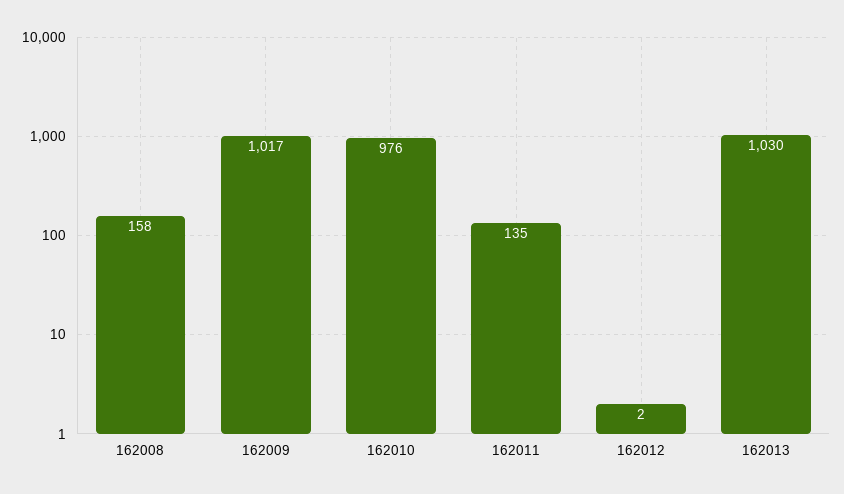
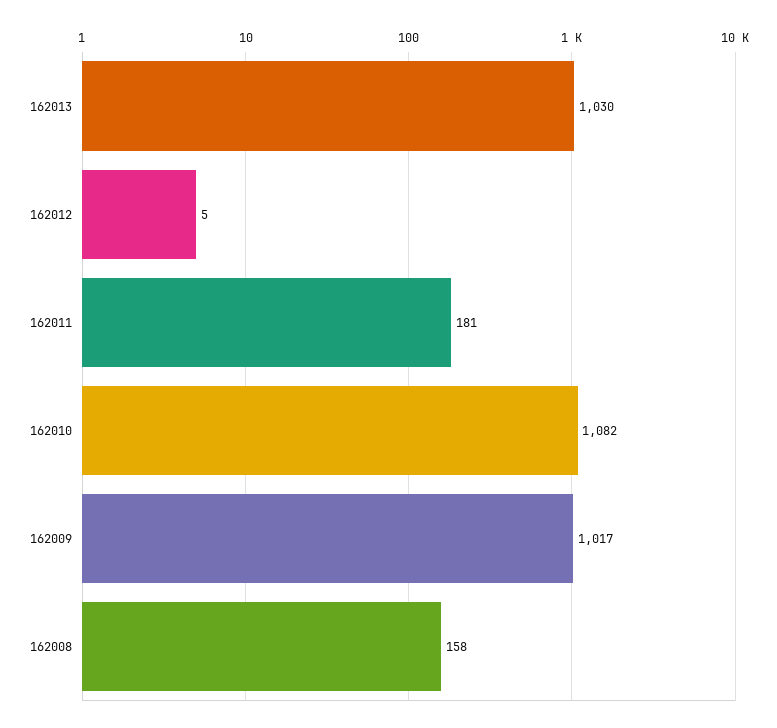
162010: 976 -> 1082
162011: 135 -> 181
162012: 2 -> 5

